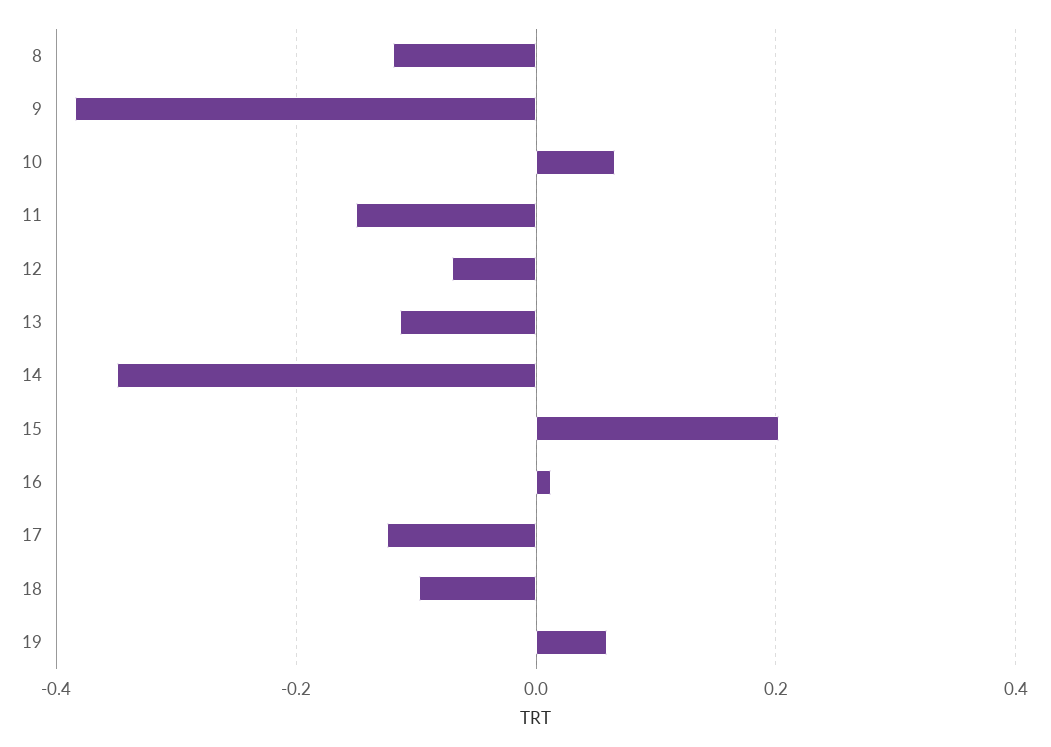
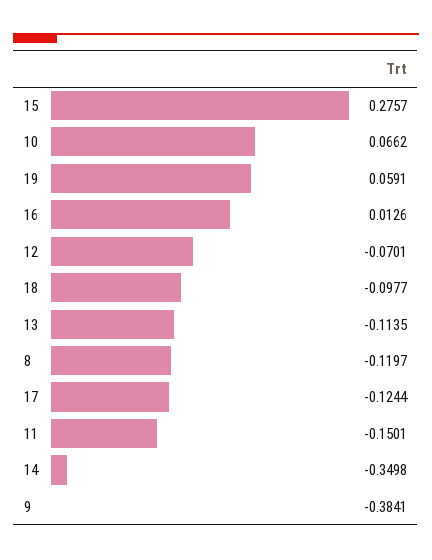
15: 0.2 -> 0.2757

